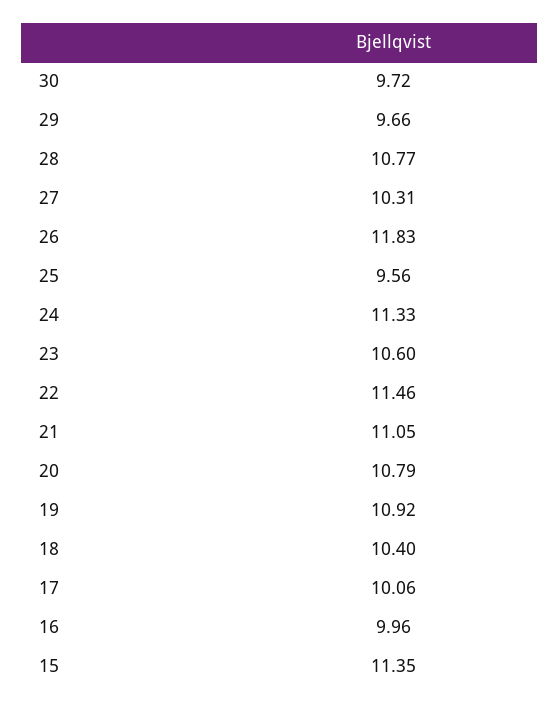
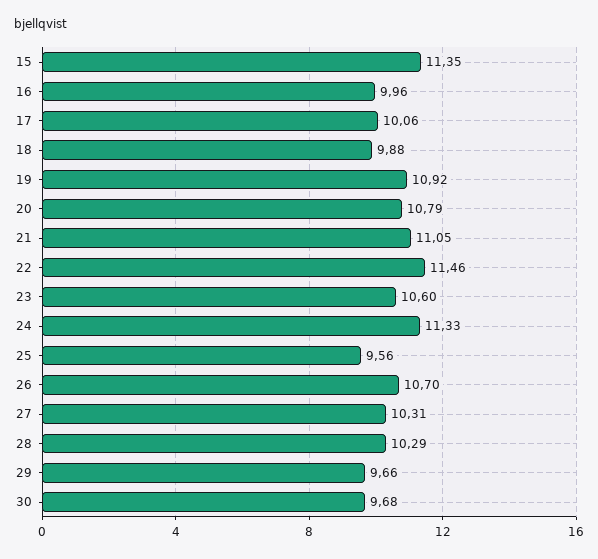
30: 9.72 -> 9.68
28: 10.77 -> 10.29
26: 11.83 -> 10.7
18: 10.4 -> 9.88

